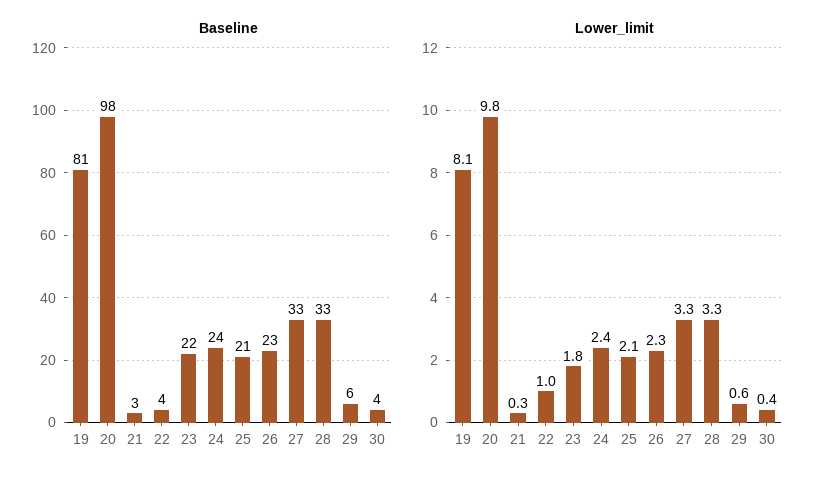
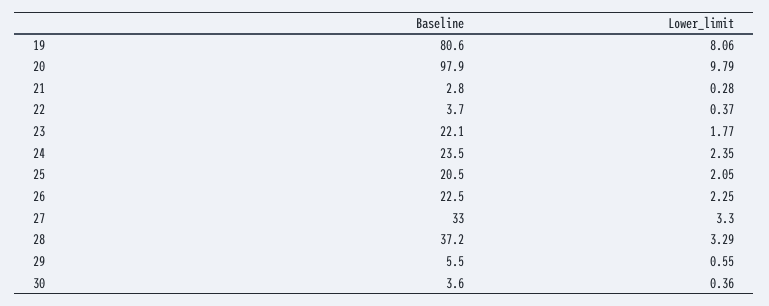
Baseline, 28: 33 -> 37.2
Lower_limit, 22: 1 -> 0.37

